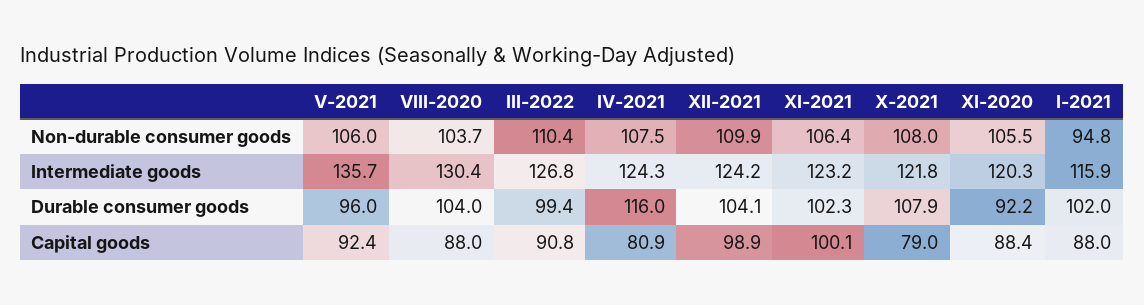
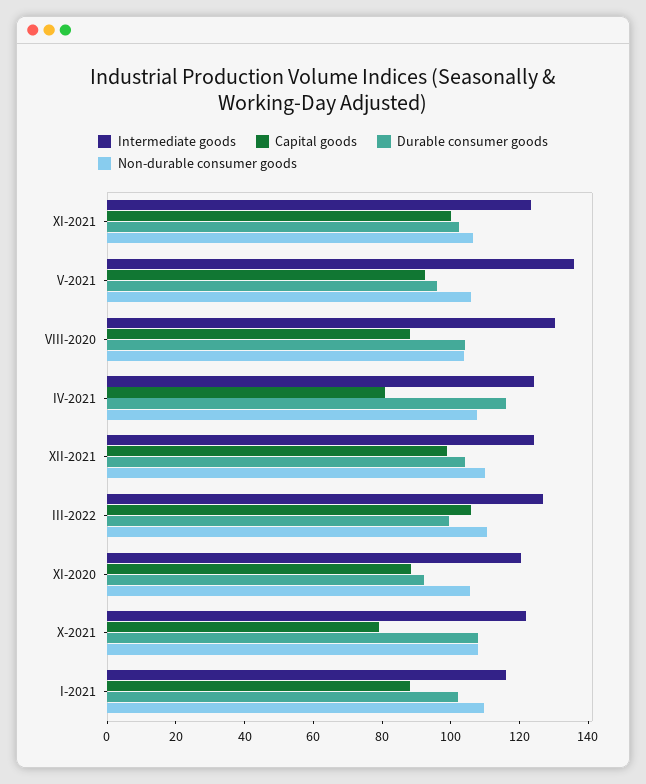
Non-durable consumer goods, I-2021: 94.8 -> 110
Capital goods, III-2022: 90.8 -> 105

